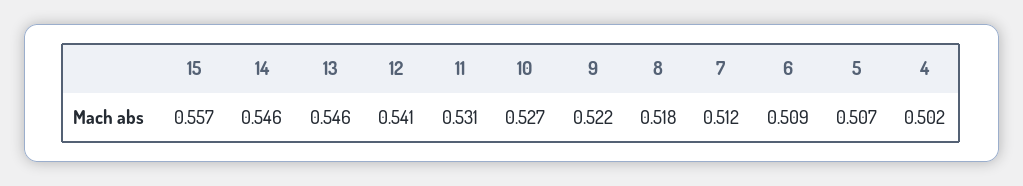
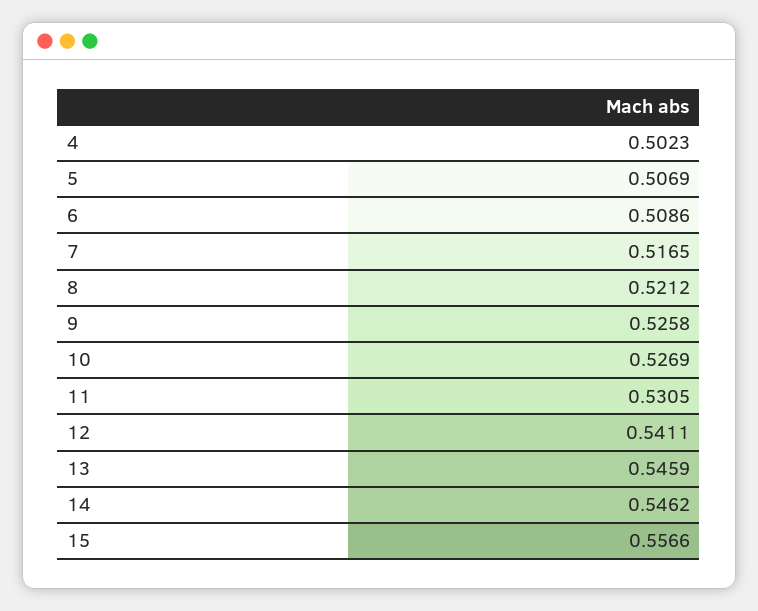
9: 0.522 -> 0.5258
8: 0.518 -> 0.5212
7: 0.512 -> 0.5165

